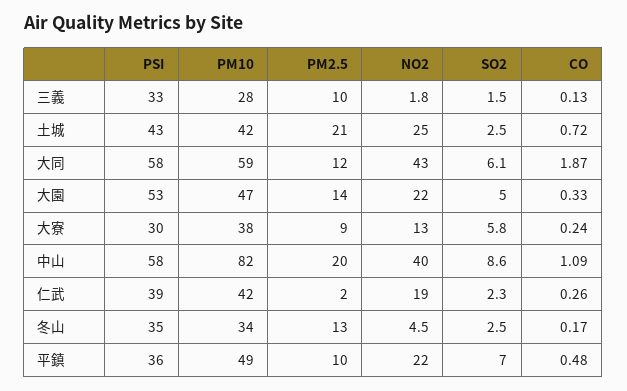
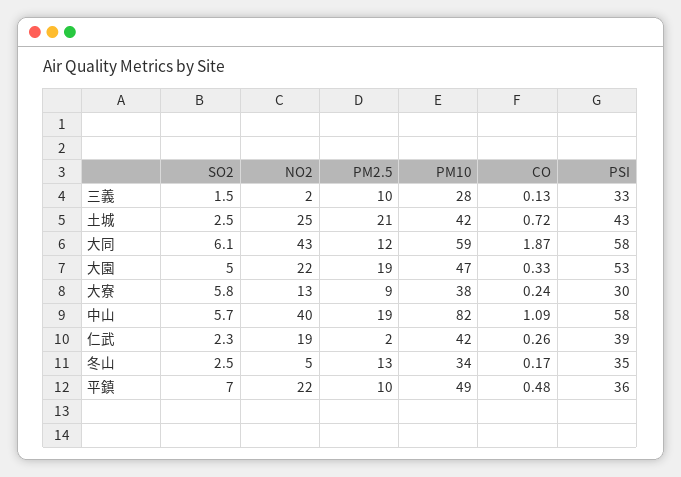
PM2.5, 大園: 14 -> 19
PM2.5, 中山: 20 -> 19
SO2, 中山: 8.6 -> 5.7

